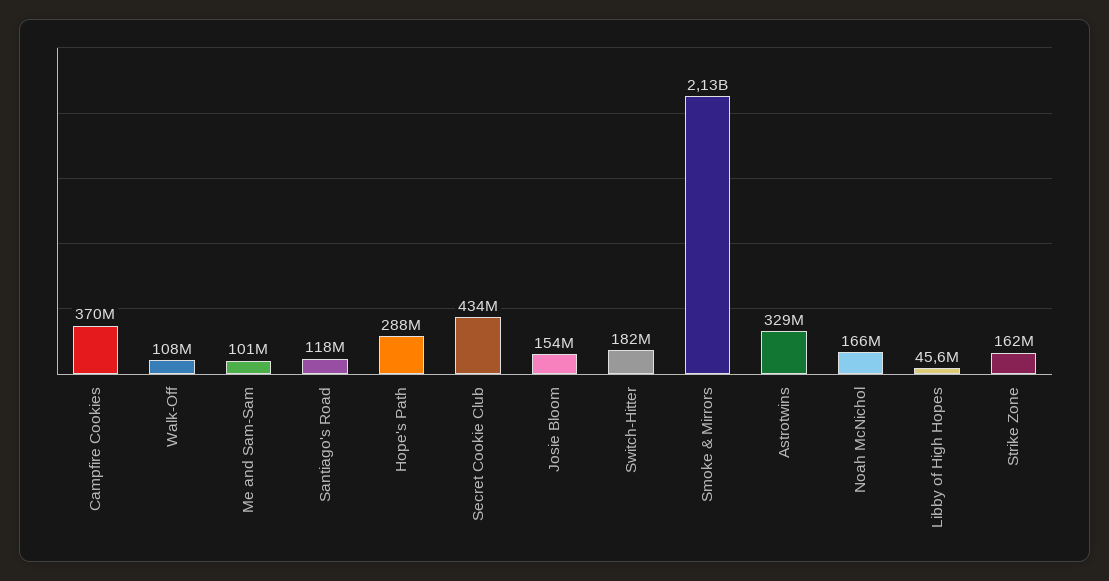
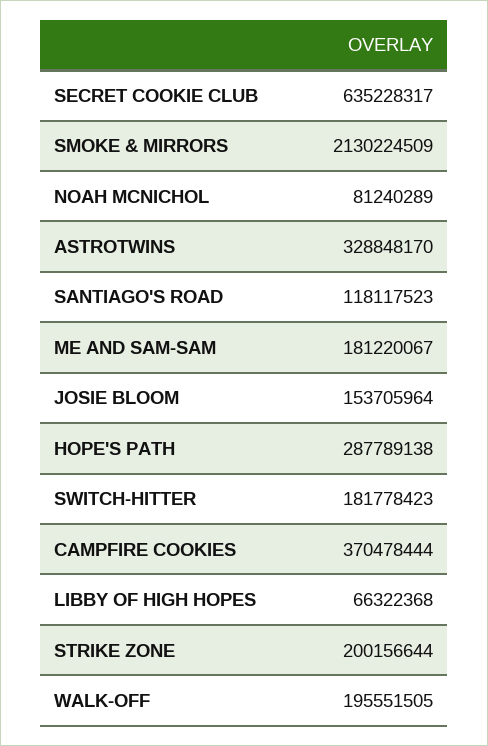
Walk-Off: 108000000 -> 195551505
Me and Sam-Sam: 101000000 -> 181220067
Secret Cookie Club: 434000000 -> 635228317
Noah McNichol: 166000000 -> 81240289
Libby of High Hopes: 45600000 -> 66322368
Strike Zone: 162000000 -> 200156644

